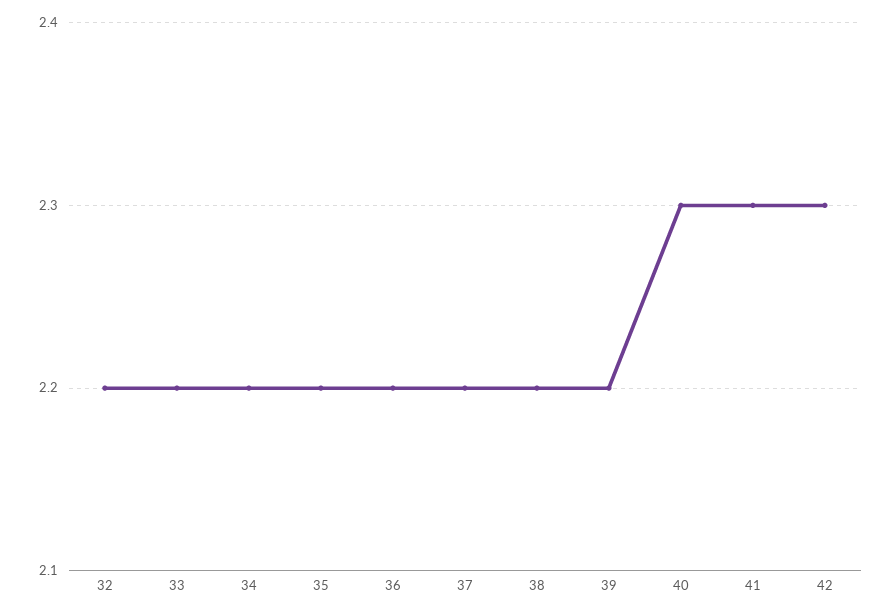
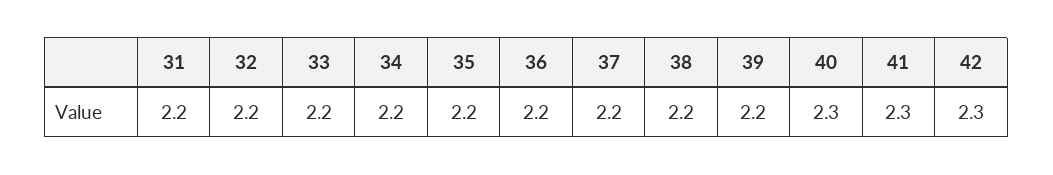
31: none -> 2.2

